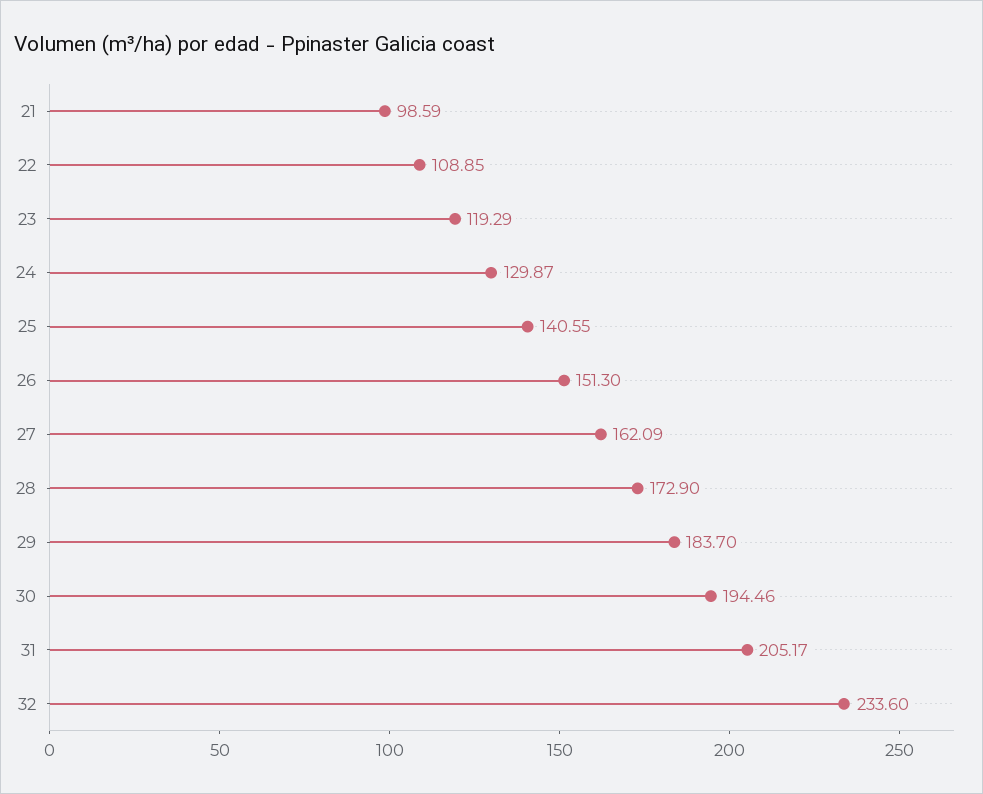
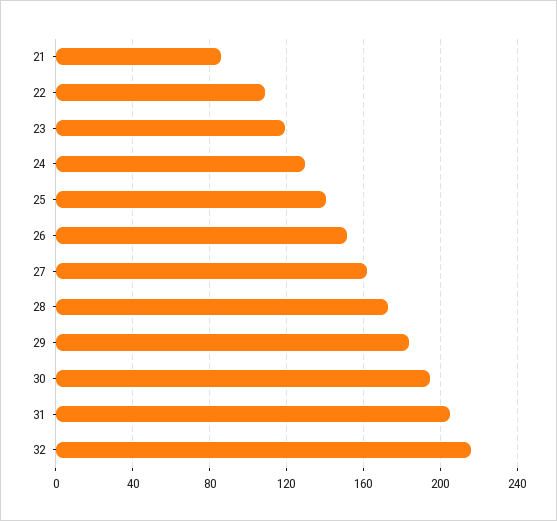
21: 98.59 -> 85
32: 233.6 -> 215

